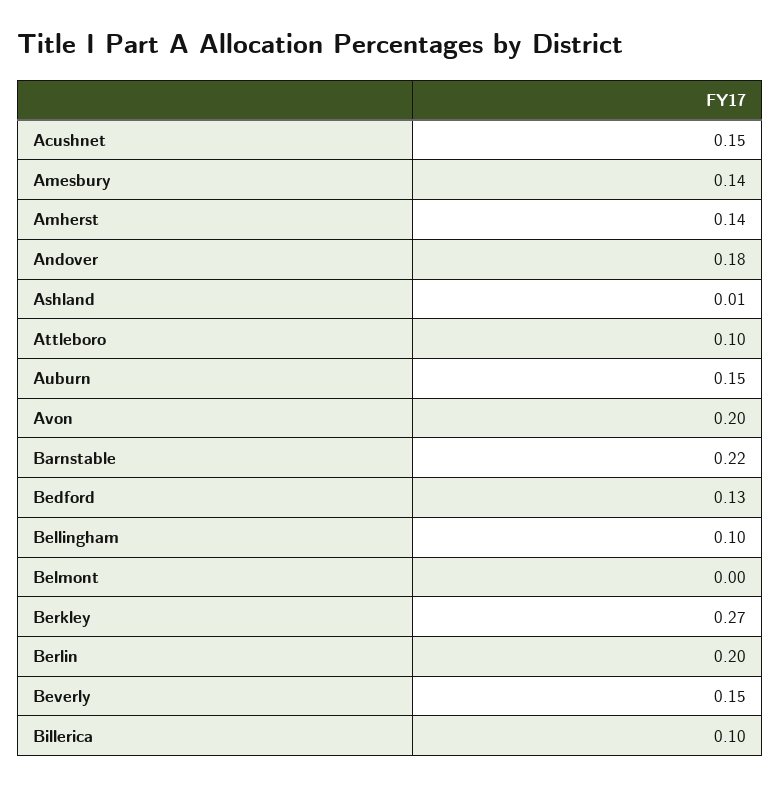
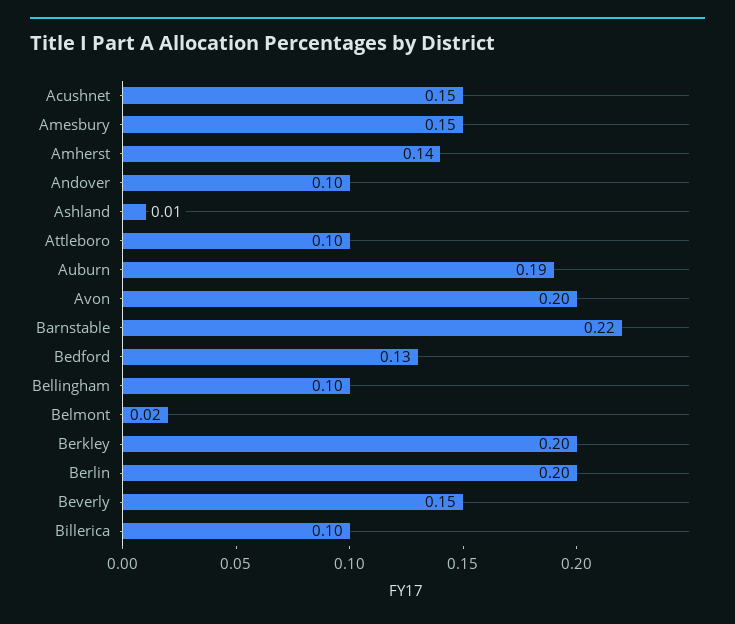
Amesbury: 0.14 -> 0.15
Andover: 0.18 -> 0.1
Auburn: 0.15 -> 0.19
Belmont: 0 -> 0.02
Berkley: 0.27 -> 0.2

